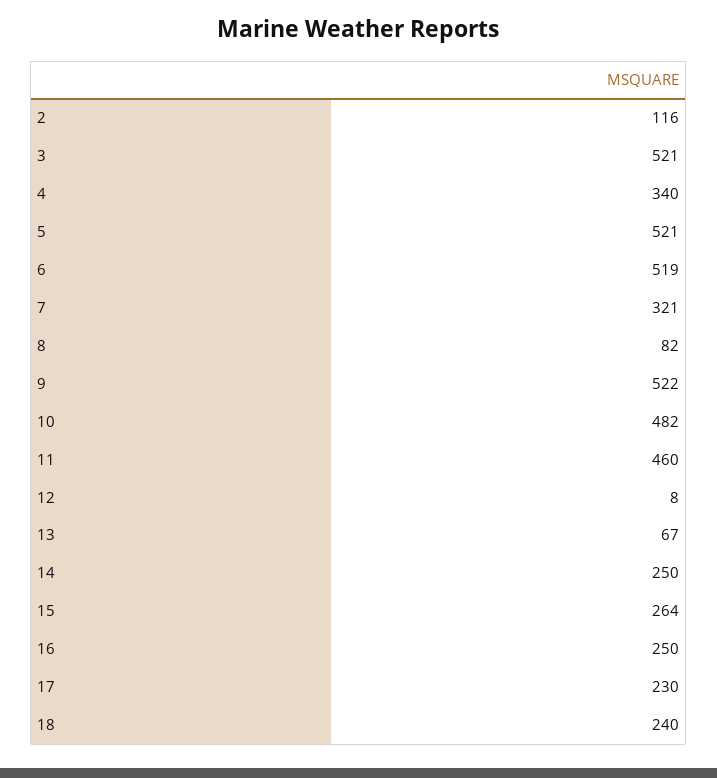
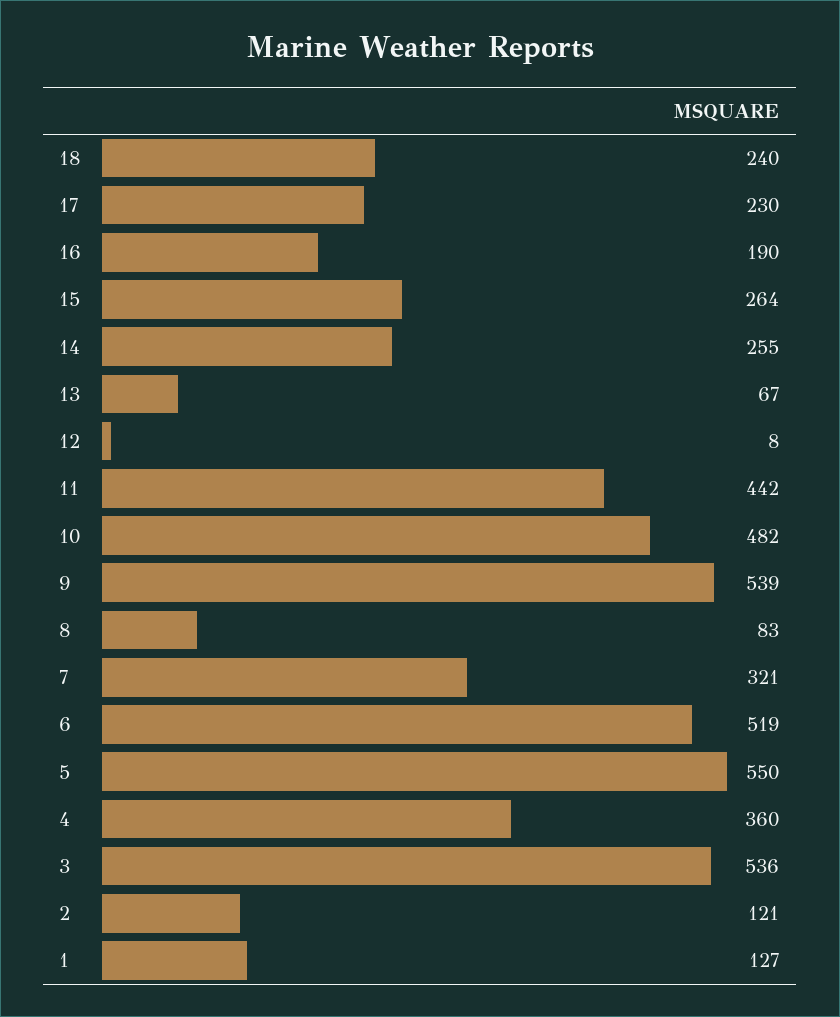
2: 116 -> 121
3: 521 -> 536
4: 340 -> 360
5: 521 -> 550
8: 82 -> 83
9: 522 -> 539
11: 460 -> 442
14: 250 -> 255
16: 250 -> 190
1: none -> 127

